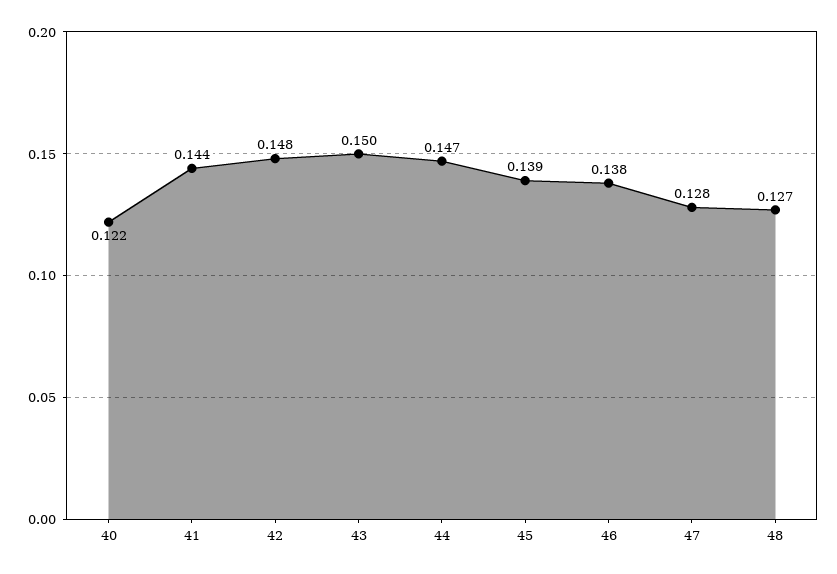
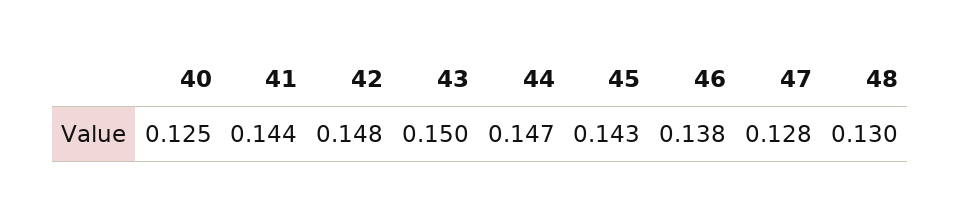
40: 0.122 -> 0.125
45: 0.139 -> 0.143
48: 0.127 -> 0.13

